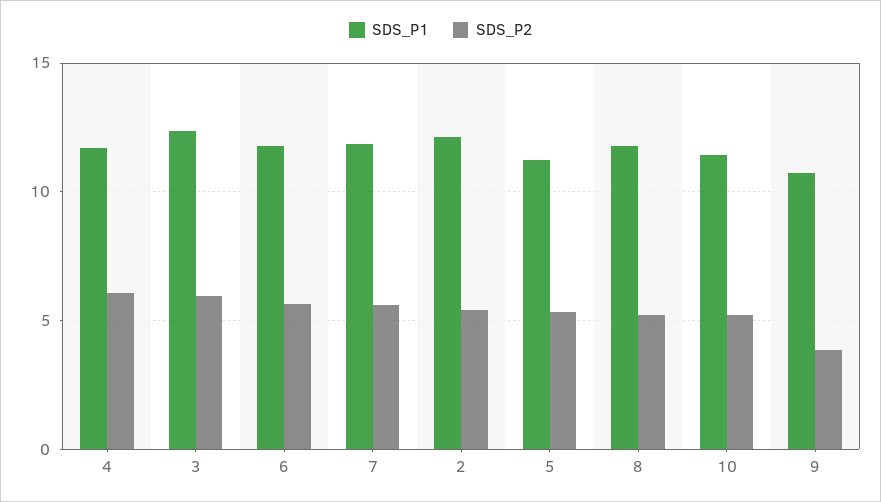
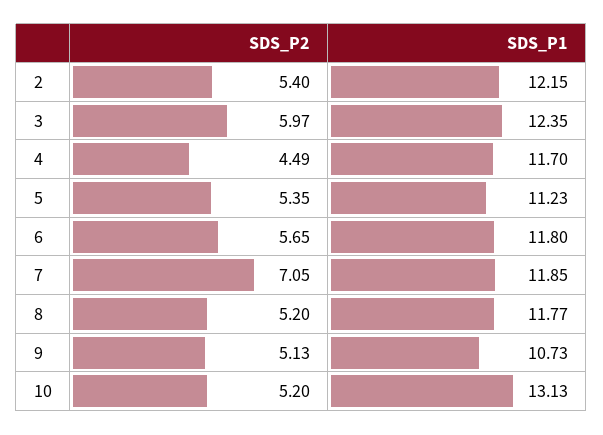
SDS_P2, 4: 6 -> 4.49
SDS_P2, 7: 5.5 -> 7.05
SDS_P1, 10: 11.5 -> 13.13
SDS_P2, 9: 4 -> 5.13

